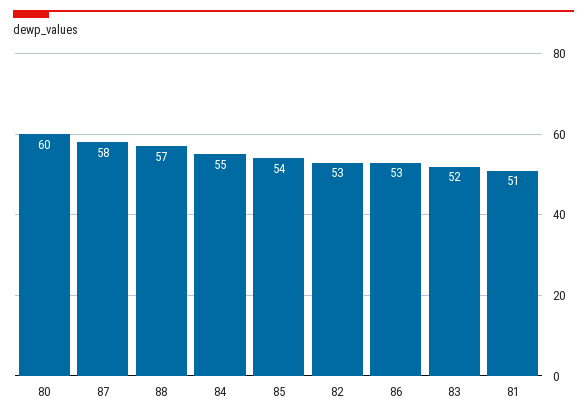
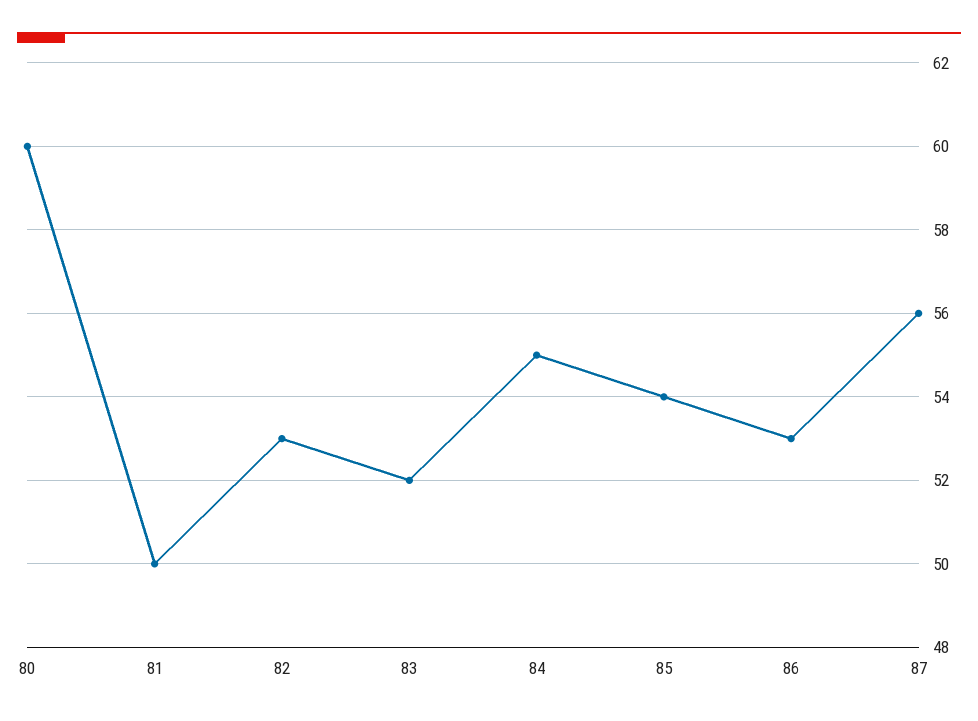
87: 58 -> 56
88: 57 -> none
81: 51 -> 50

